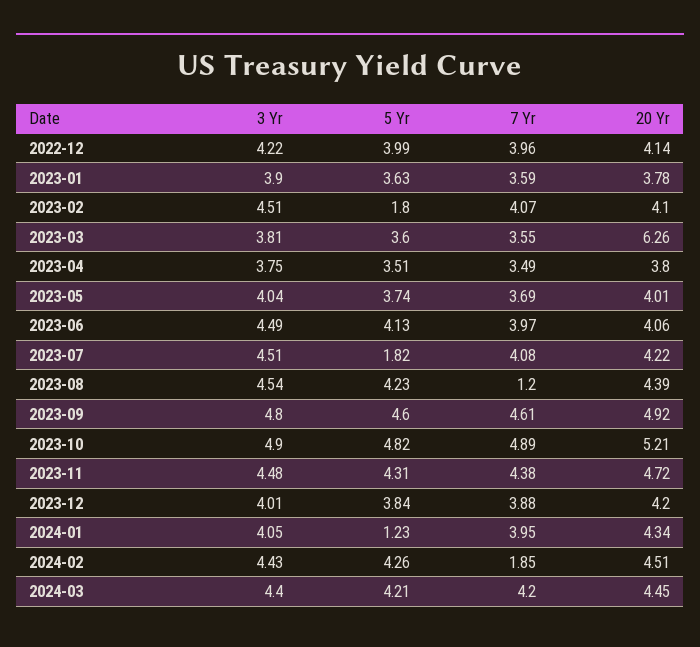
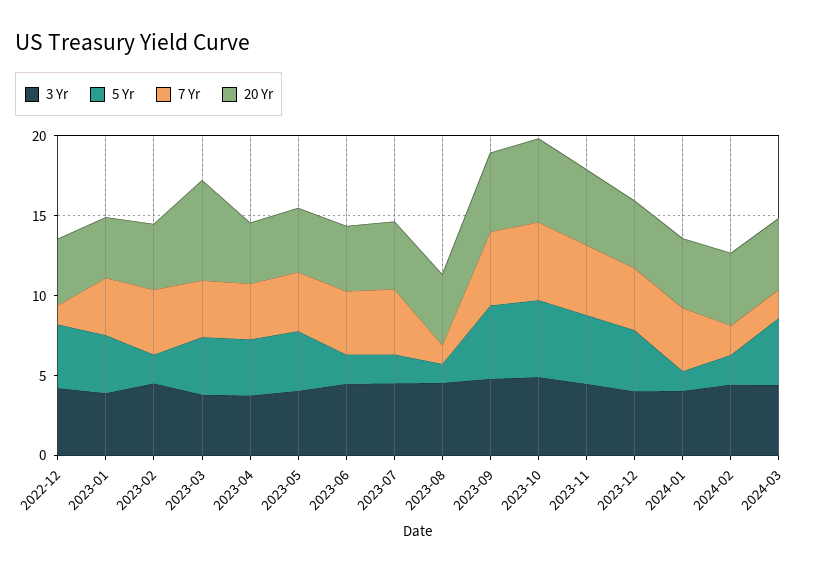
7 Yr, 2022-12: 3.96 -> 1
5 Yr, 2023-06: 4.13 -> 2
5 Yr, 2023-08: 4.23 -> 1
5 Yr, 2024-02: 4.26 -> 2
7 Yr, 2024-03: 4.2 -> 2

